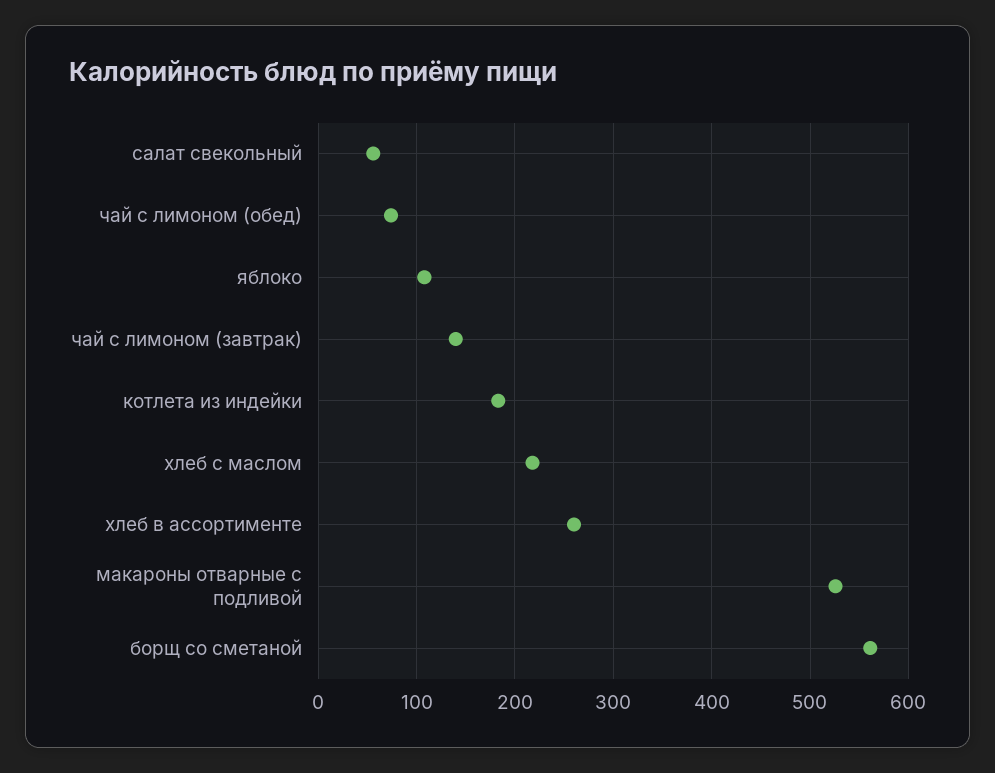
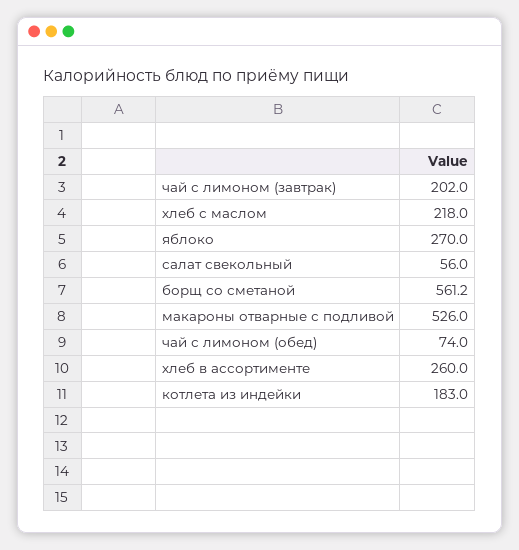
яблоко: 110 -> 270
чай с лимоном (завтрак): 140 -> 202

